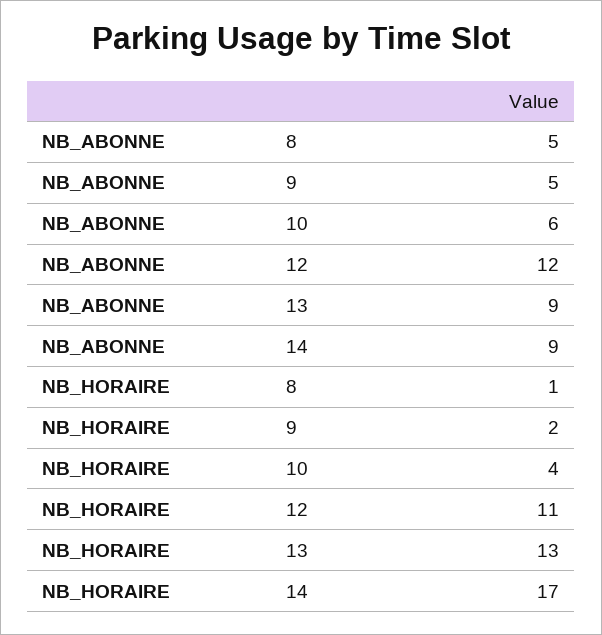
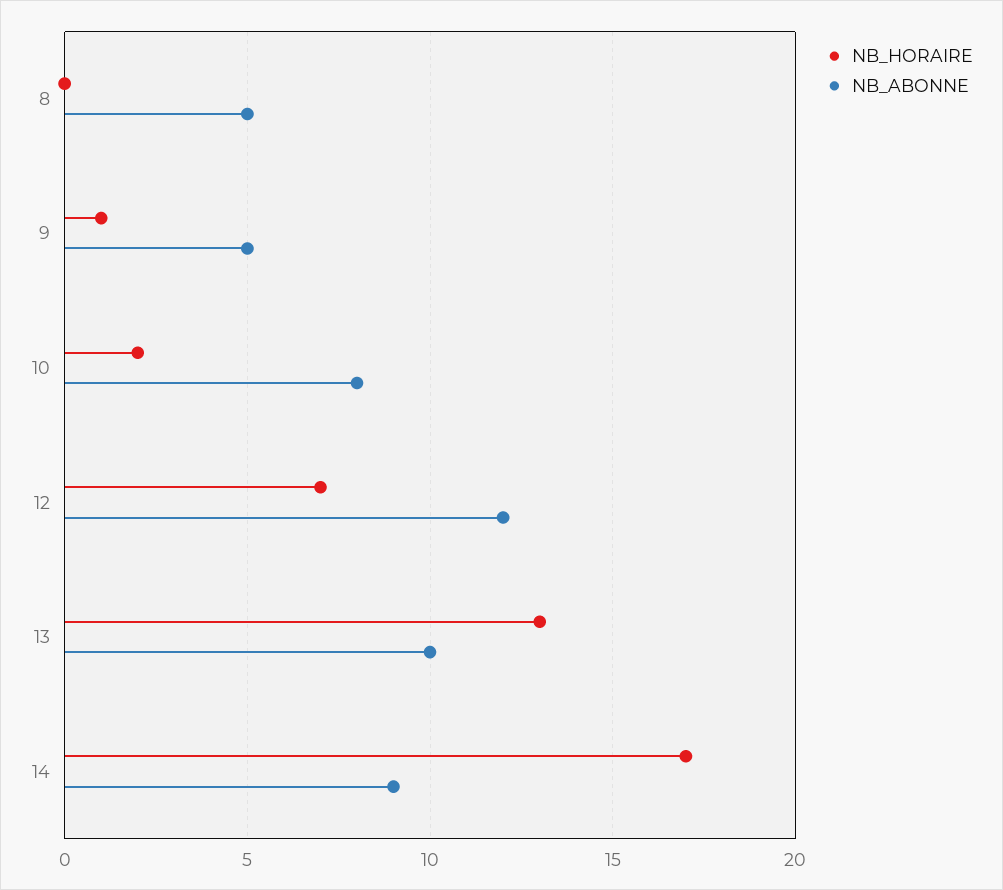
NB_ABONNE, 10: 6 -> 8
NB_ABONNE, 13: 9 -> 10
NB_HORAIRE, 8: 1 -> 0
NB_HORAIRE, 9: 2 -> 1
NB_HORAIRE, 10: 4 -> 2
NB_HORAIRE, 12: 11 -> 7

